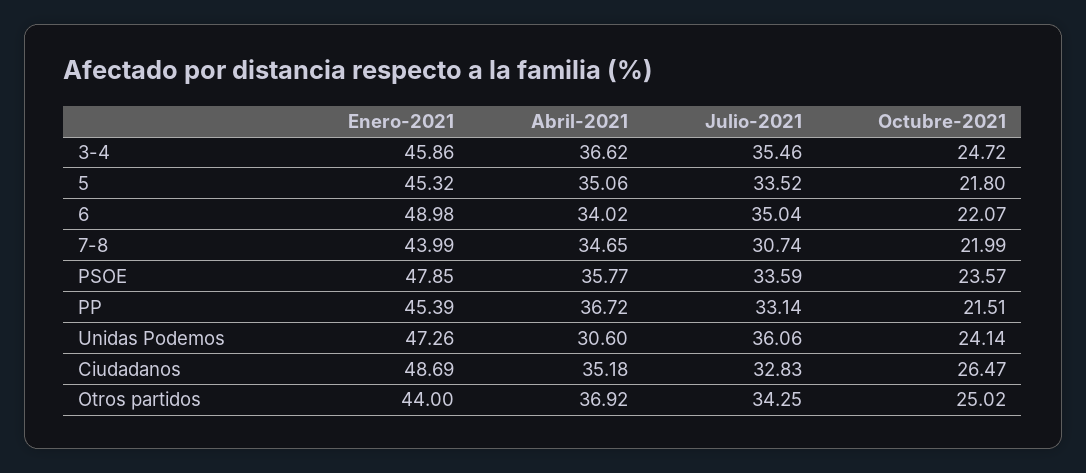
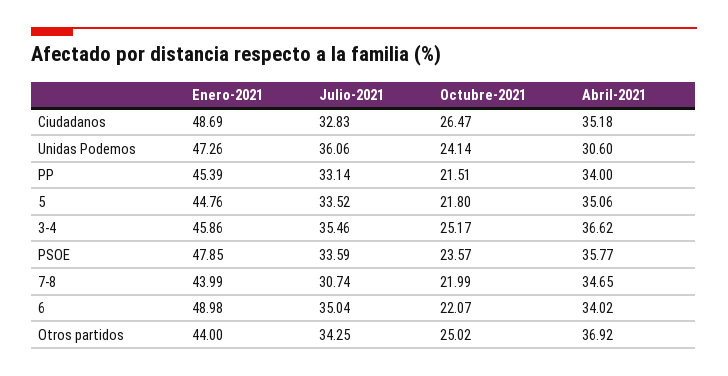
Octubre-2021, 3-4: 24.72 -> 25.17
Enero-2021, 5: 45.32 -> 44.76
Abril-2021, PP: 36.72 -> 34

